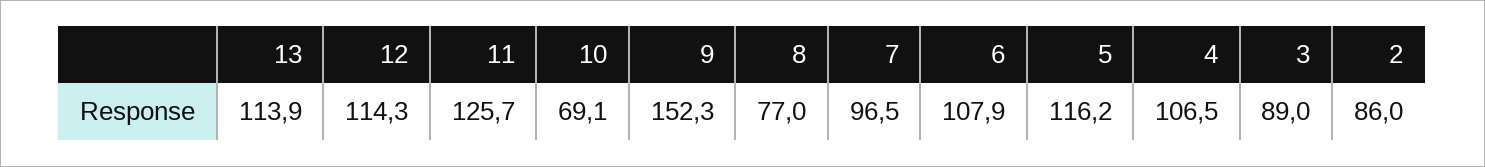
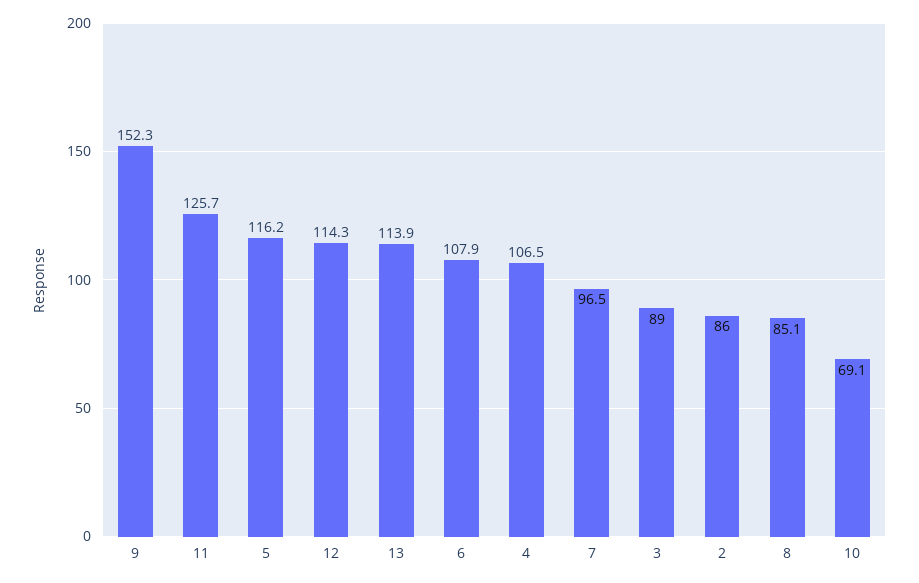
8: 77 -> 85.1

